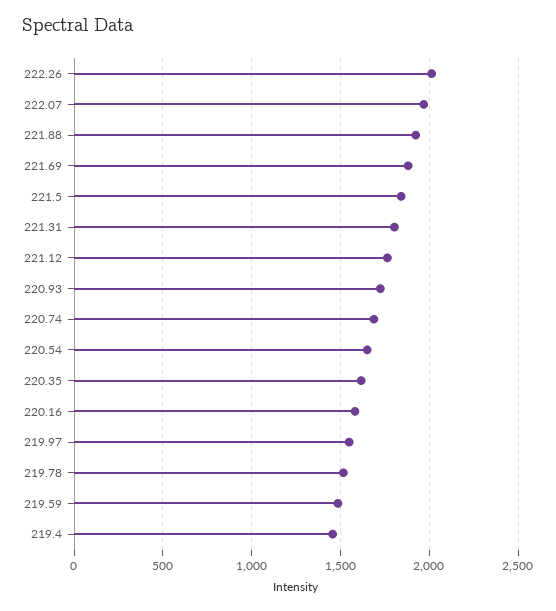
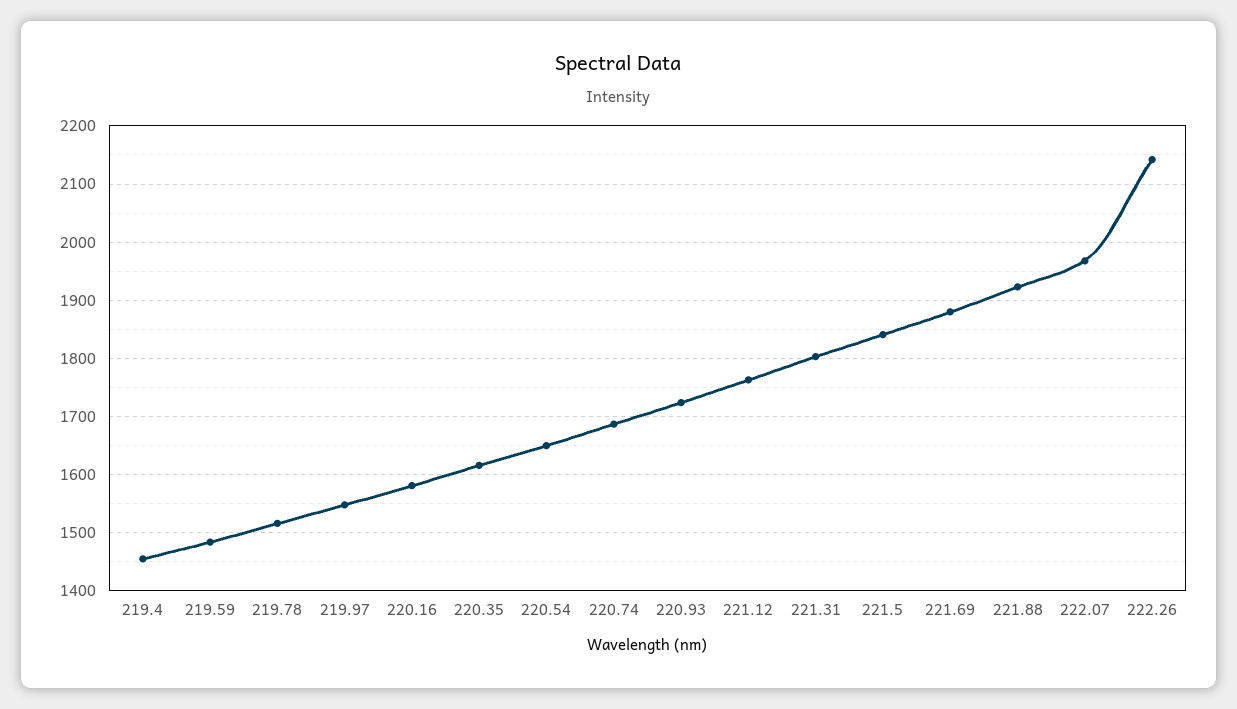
222.26: 2000 -> 2140

